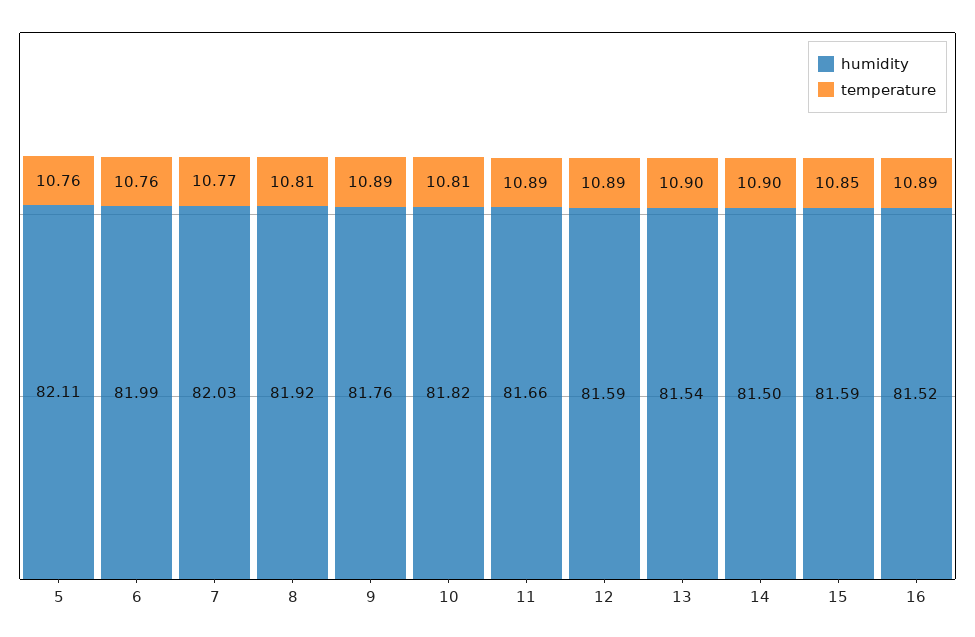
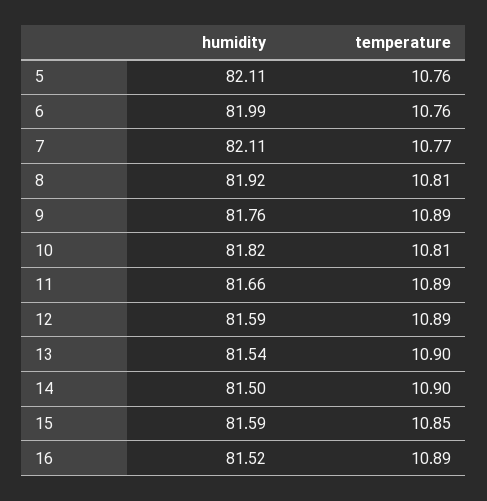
humidity, 7: 82.03 -> 82.11

